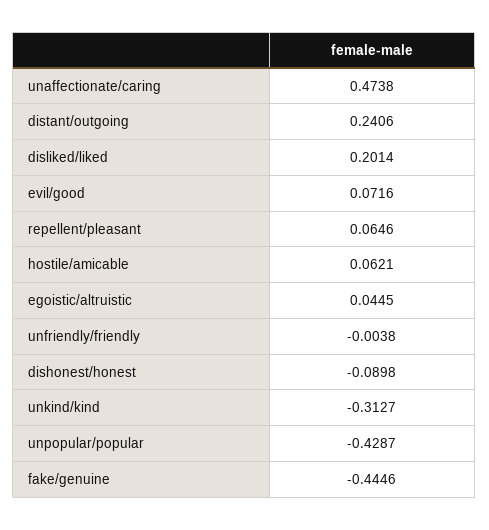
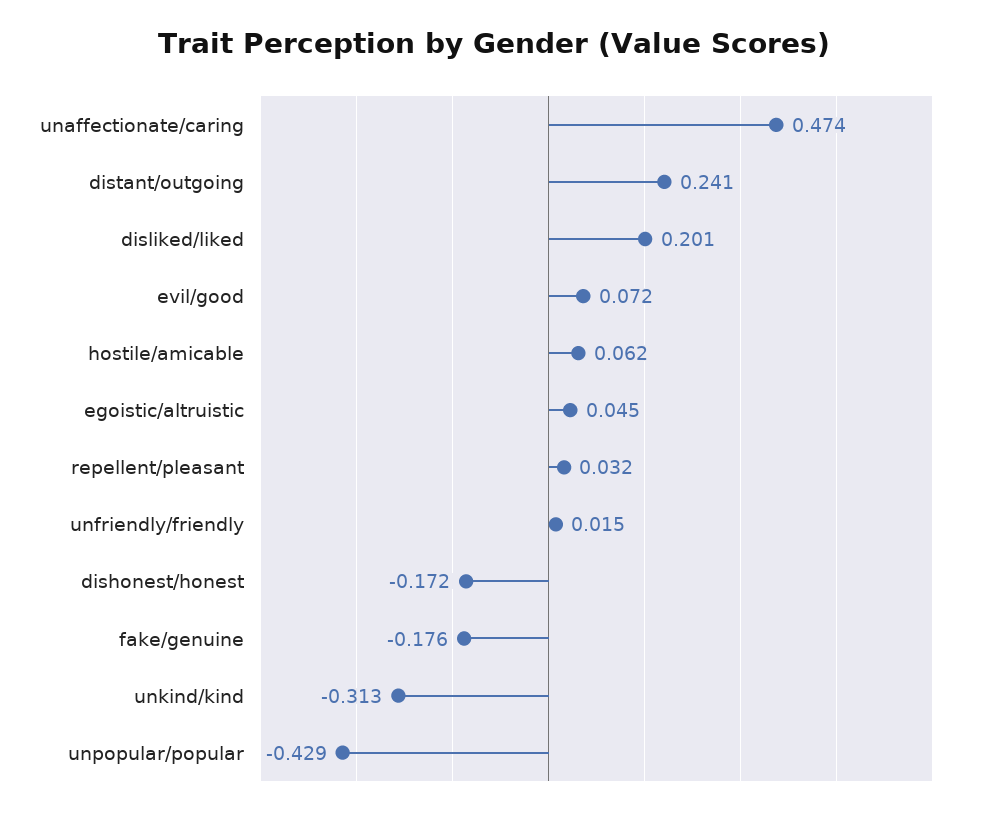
repellent/pleasant: 0.0646 -> 0.032
unfriendly/friendly: -0.0038 -> 0.015
dishonest/honest: -0.0898 -> -0.172
fake/genuine: -0.4446 -> -0.176

